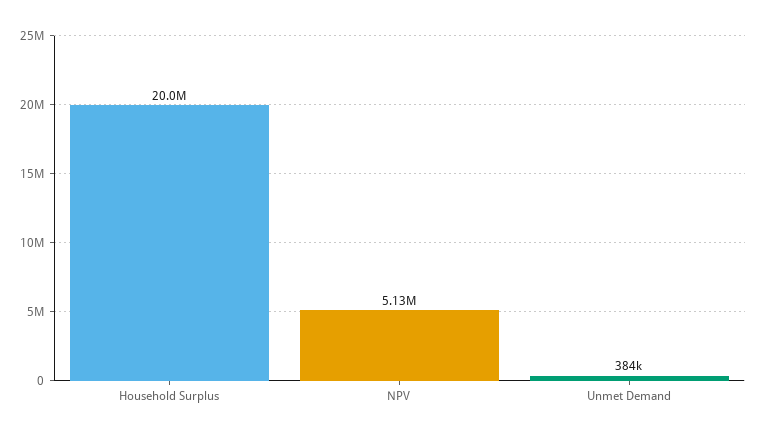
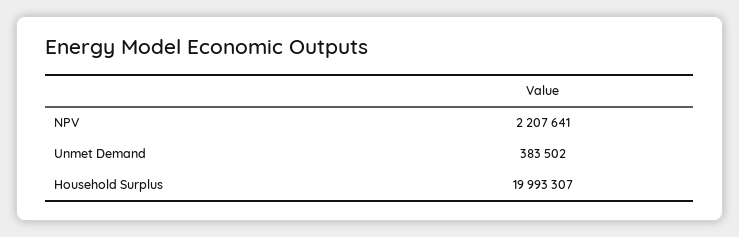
NPV: 5130000 -> 2207641

